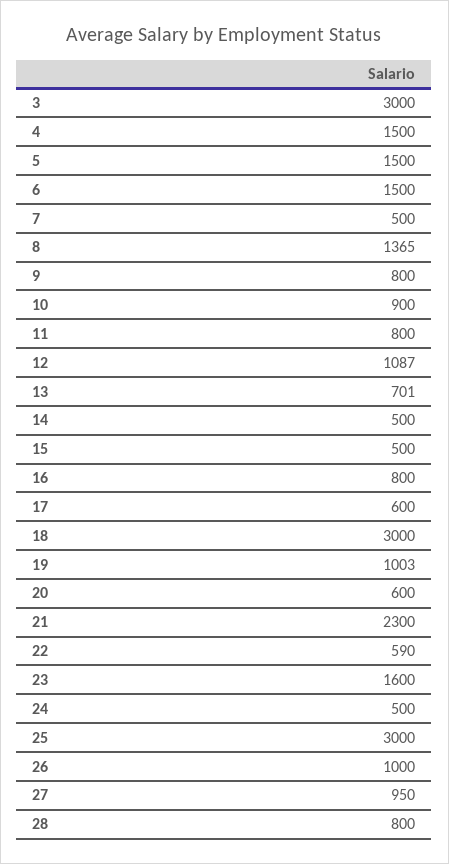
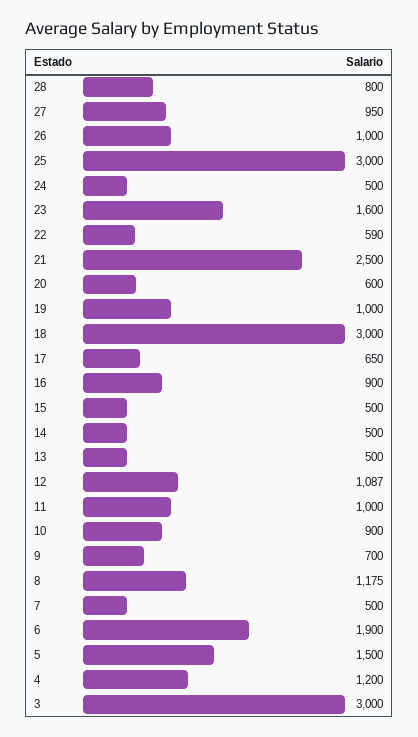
4: 1500 -> 1200
6: 1500 -> 1900
8: 1365 -> 1175
9: 800 -> 700
11: 800 -> 1000
13: 701 -> 500
16: 800 -> 900
17: 600 -> 650
19: 1003 -> 1000
21: 2300 -> 2500

